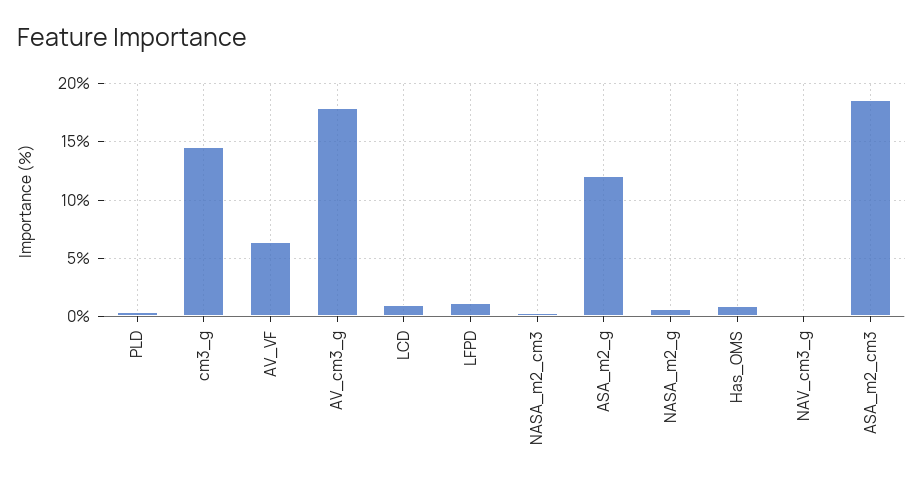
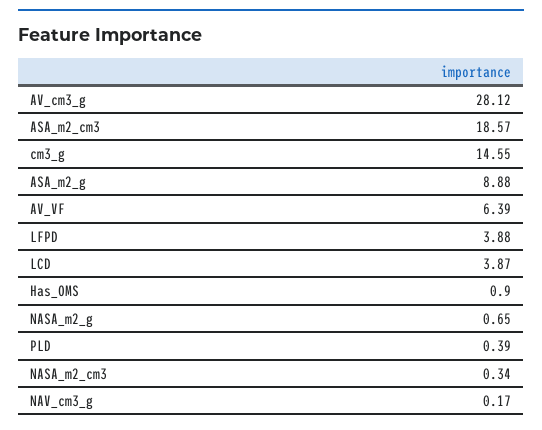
AV_cm3_g: 18 -> 28.12
LCD: 1 -> 3.87
LFPD: 1 -> 3.88
ASA_m2_g: 12 -> 8.88

